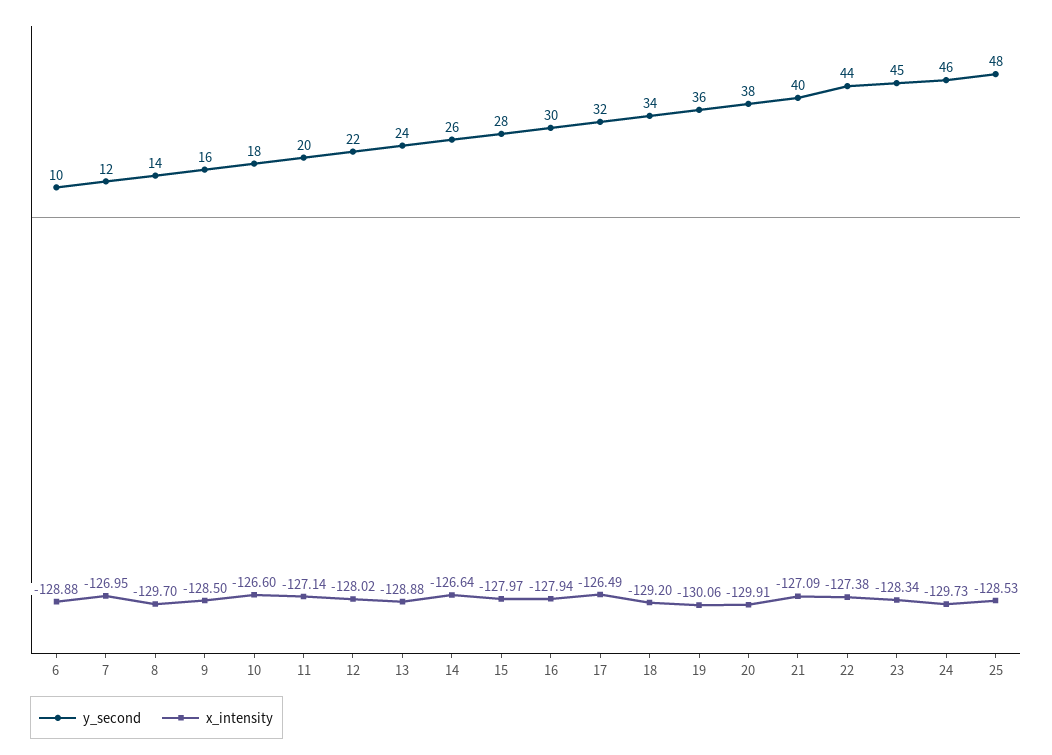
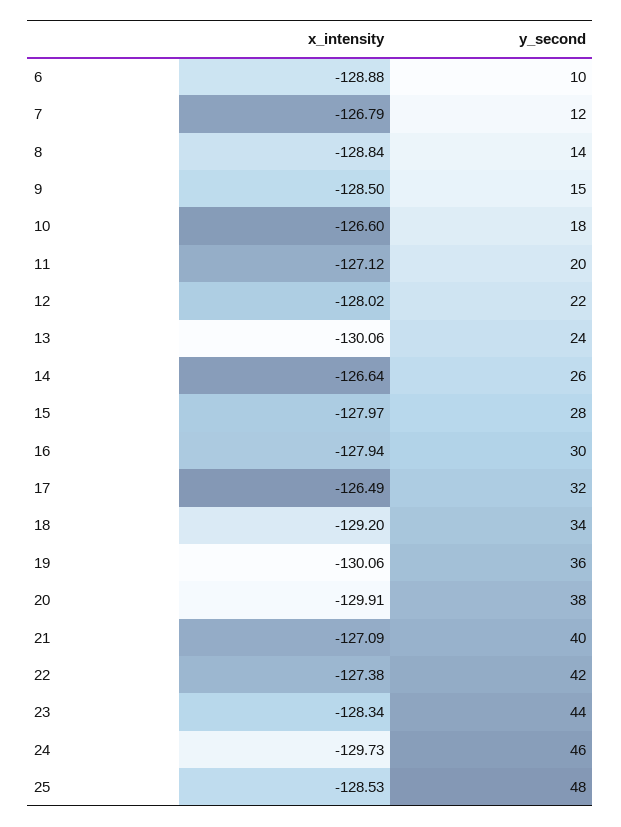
x_intensity, 7: -126.95 -> -126.79
x_intensity, 8: -129.7 -> -128.84
y_second, 9: 16 -> 15
x_intensity, 11: -127.14 -> -127.12
x_intensity, 13: -128.88 -> -130.06
y_second, 22: 44 -> 42
y_second, 23: 45 -> 44

